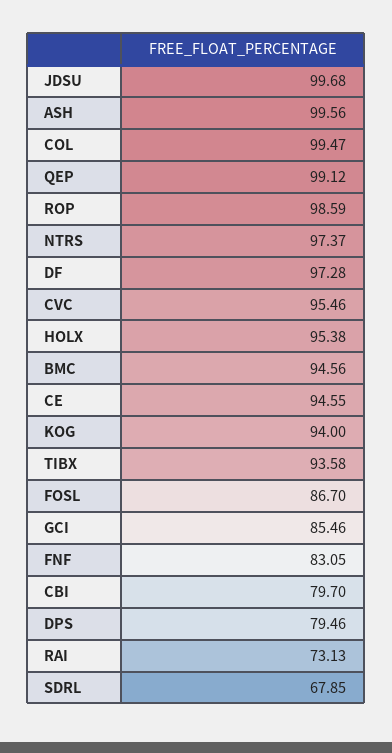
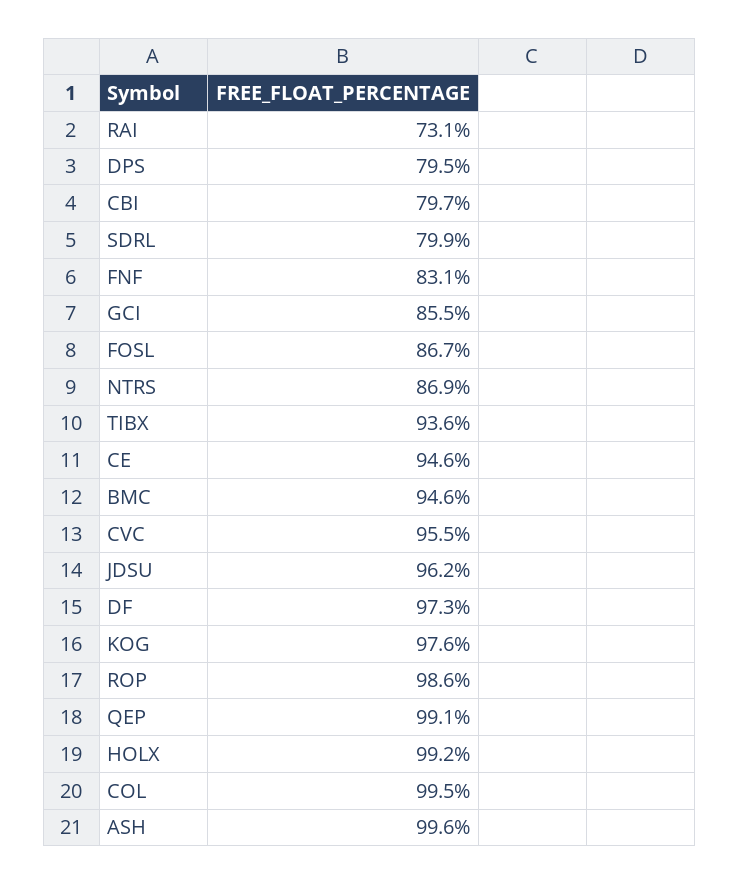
JDSU: 99.68 -> 96.2
NTRS: 97.37 -> 86.9
HOLX: 95.38 -> 99.2
KOG: 94 -> 97.6
SDRL: 67.85 -> 79.9

